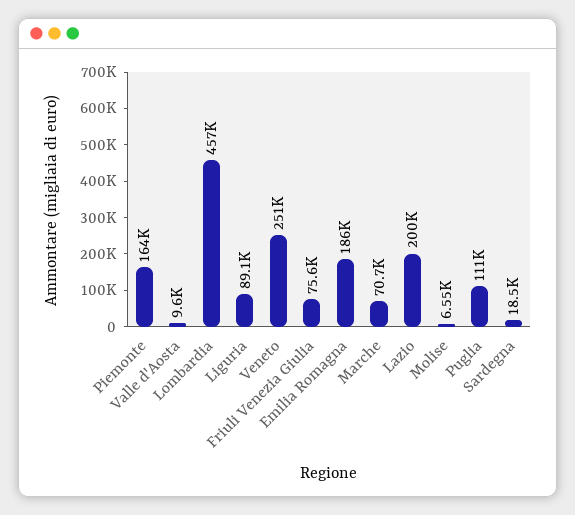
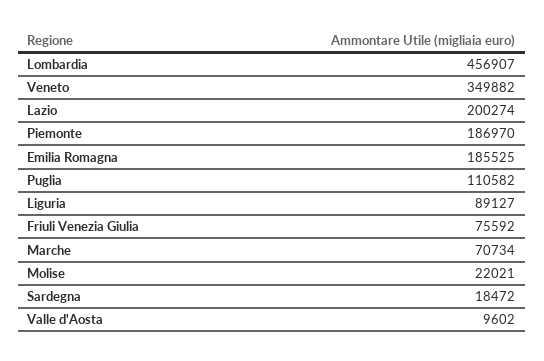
Piemonte: 164000 -> 186970
Veneto: 251000 -> 349882
Molise: 6550 -> 22021

